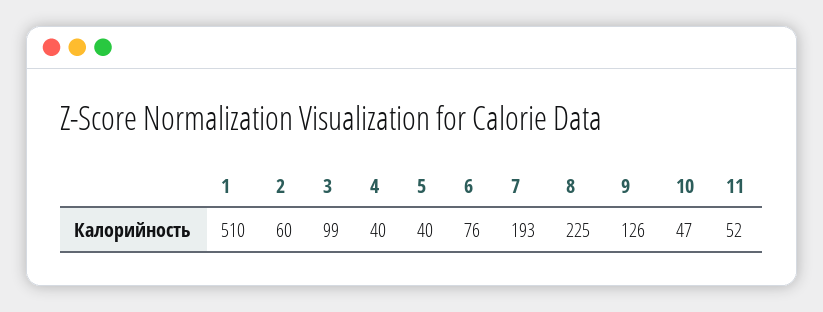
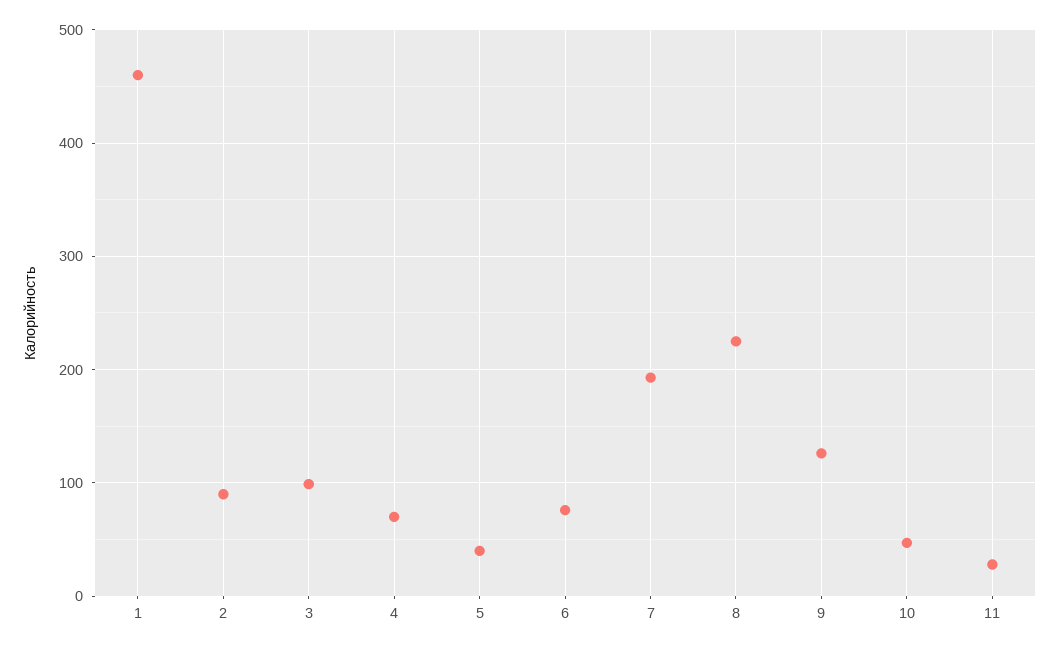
1: 510 -> 460
2: 60 -> 90
4: 40 -> 70
11: 52 -> 30

